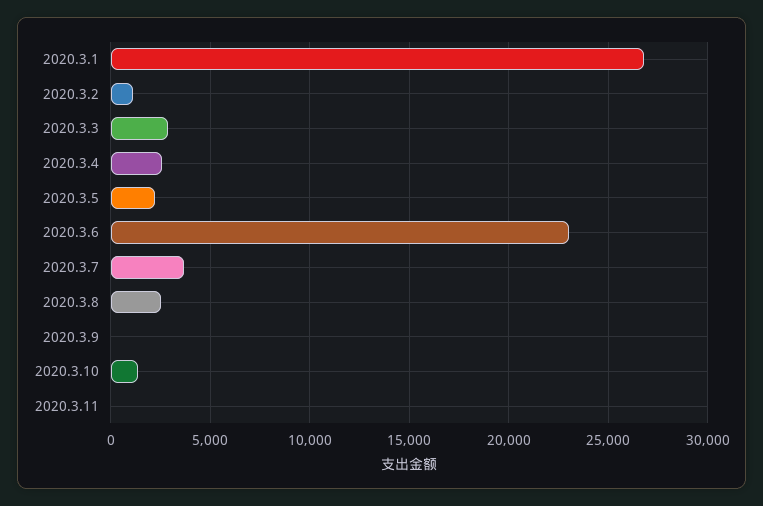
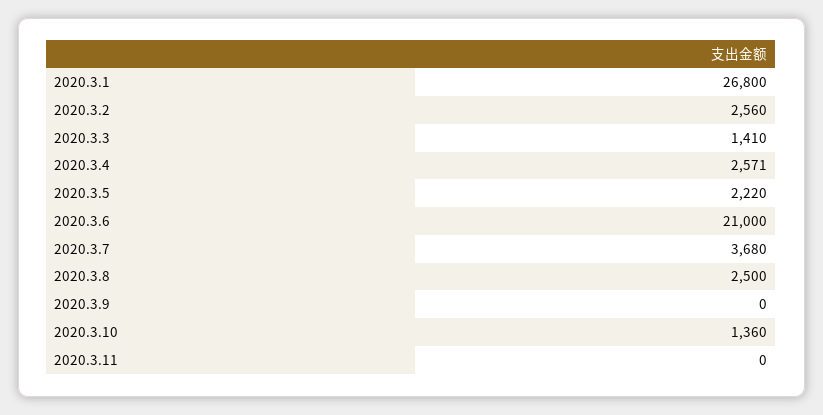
2020.3.2: 1000 -> 2560
2020.3.3: 3000 -> 1410
2020.3.6: 23000 -> 21000

